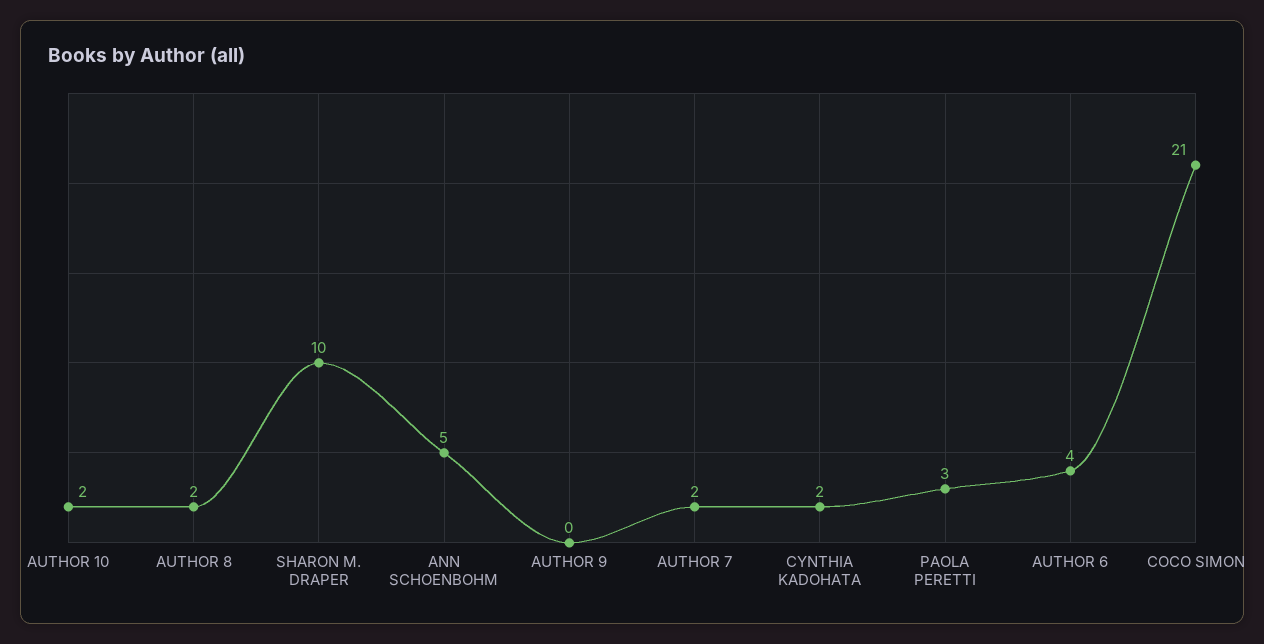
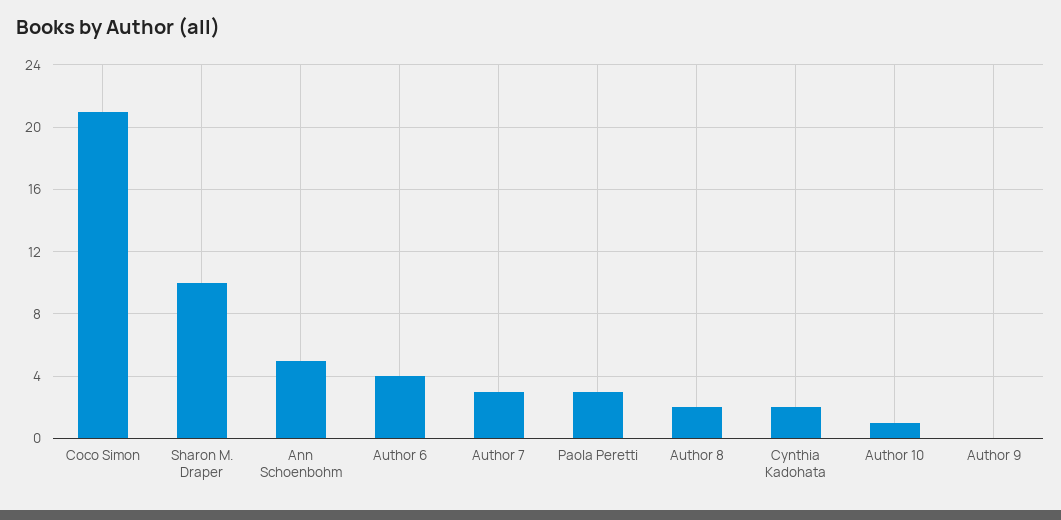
AUTHOR 10: 2 -> 1
AUTHOR 7: 2 -> 3

